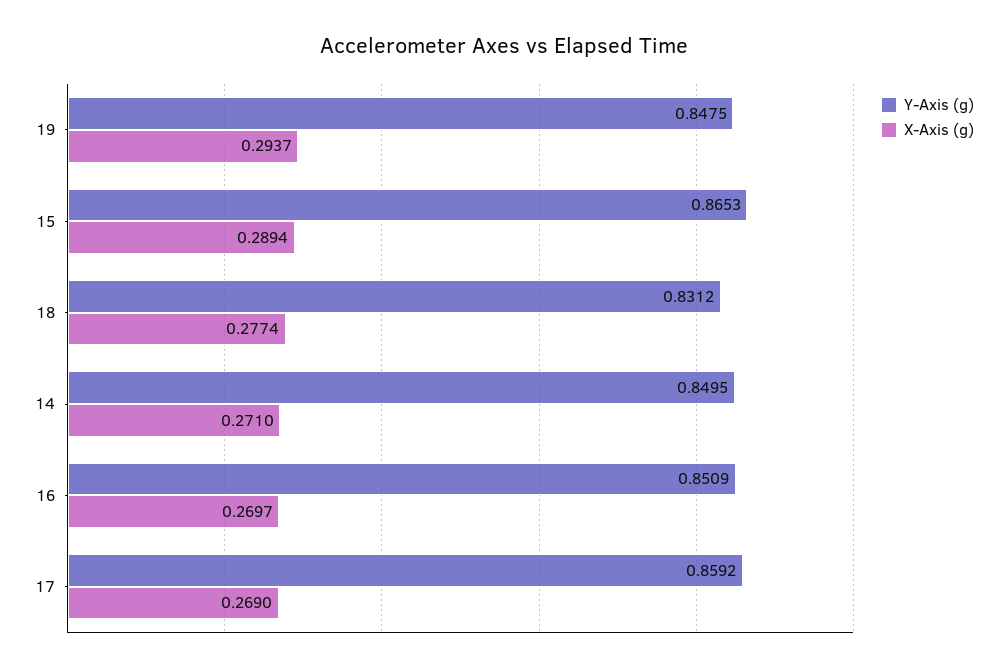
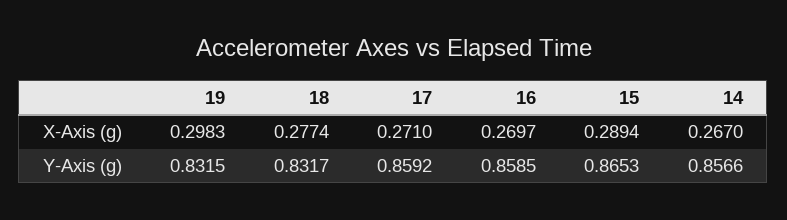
Y-Axis (g), 19: 0.8475 -> 0.8315
X-Axis (g), 19: 0.2937 -> 0.2983
Y-Axis (g), 18: 0.8312 -> 0.8317
Y-Axis (g), 14: 0.8495 -> 0.8566
X-Axis (g), 14: 0.271 -> 0.267
Y-Axis (g), 16: 0.8509 -> 0.8585
X-Axis (g), 17: 0.269 -> 0.271

